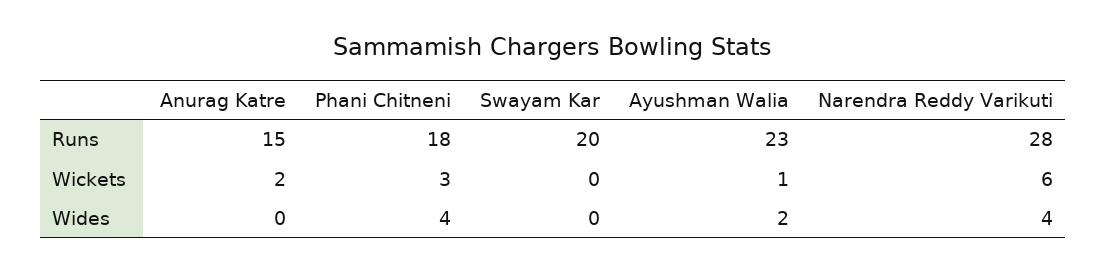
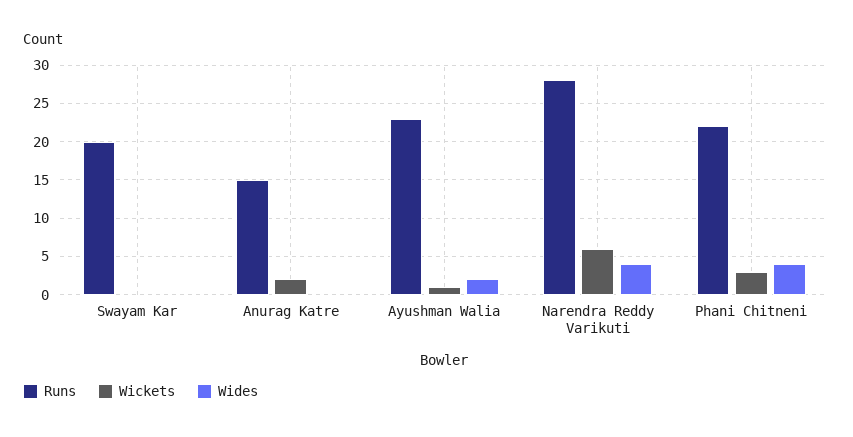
Runs, Phani Chitneni: 18 -> 22

